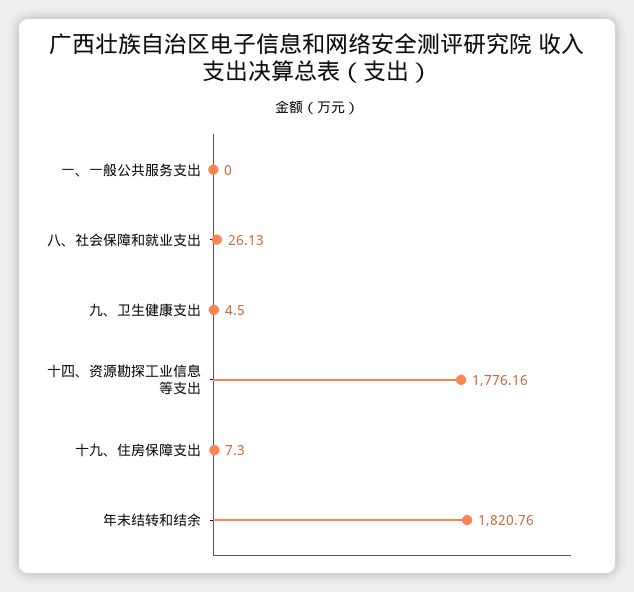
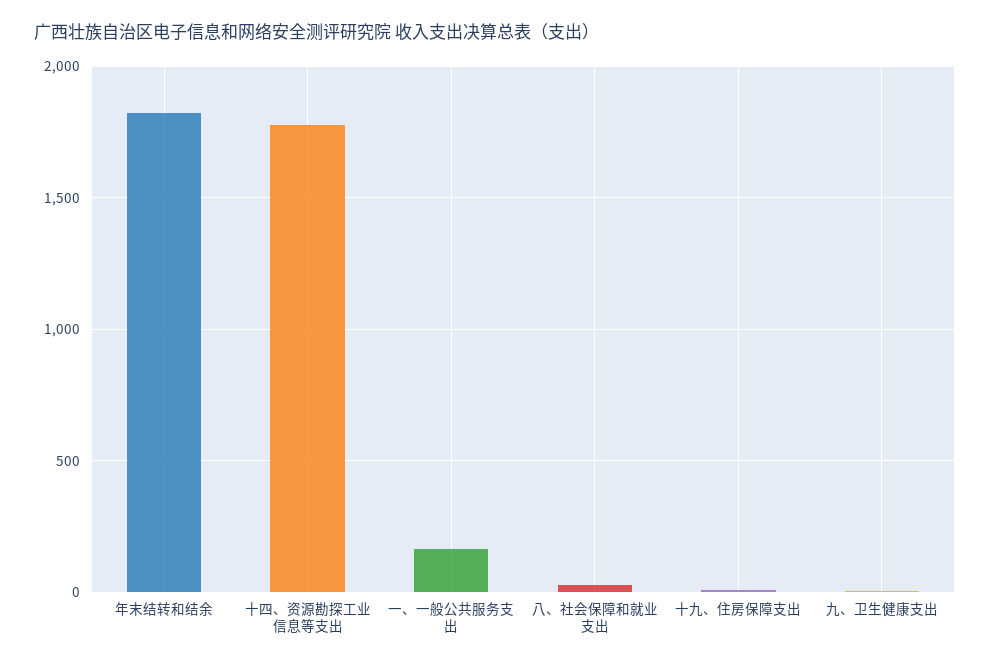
一、一般公共服务支出: 0 -> 150

